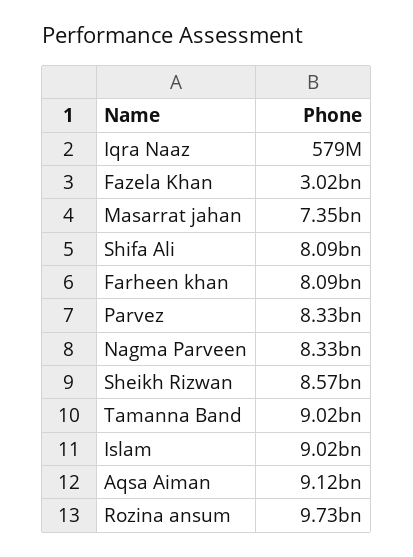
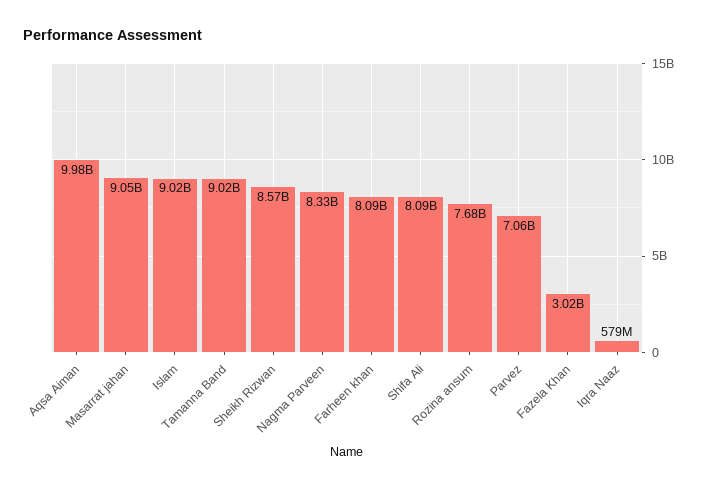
Masarrat jahan: 7350000000 -> 9050000000
Parvez: 8330000000 -> 7060000000
Aqsa Aiman: 9120000000 -> 9980000000
Rozina ansum: 9730000000 -> 7680000000

